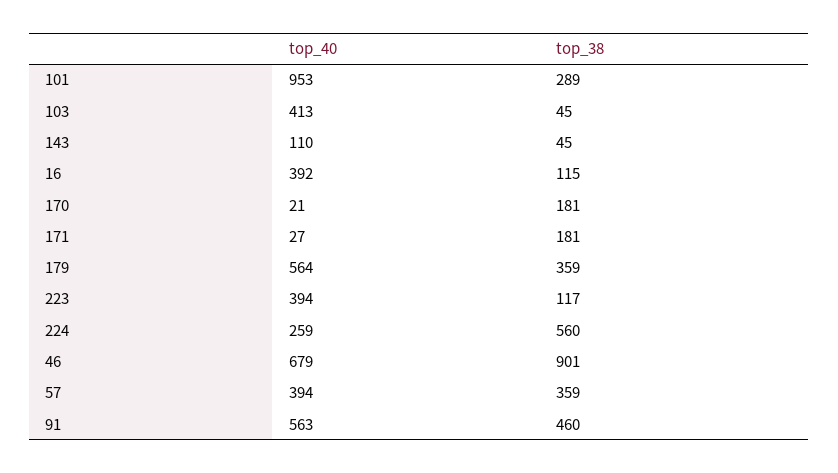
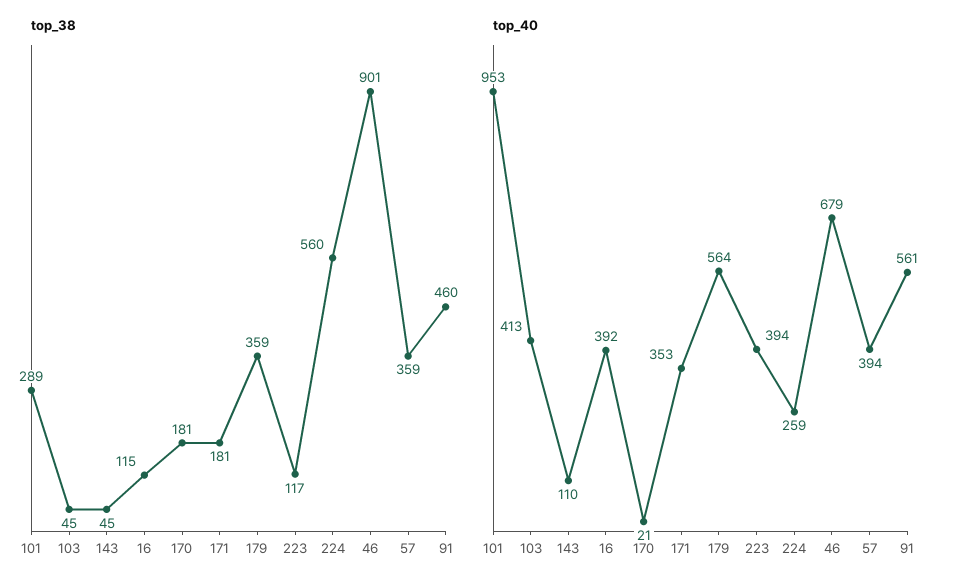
top_40, 171: 27 -> 353
top_40, 91: 563 -> 561

